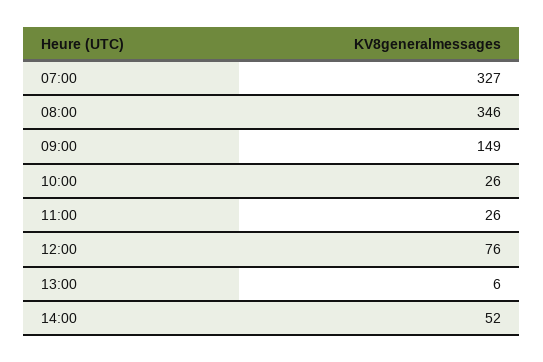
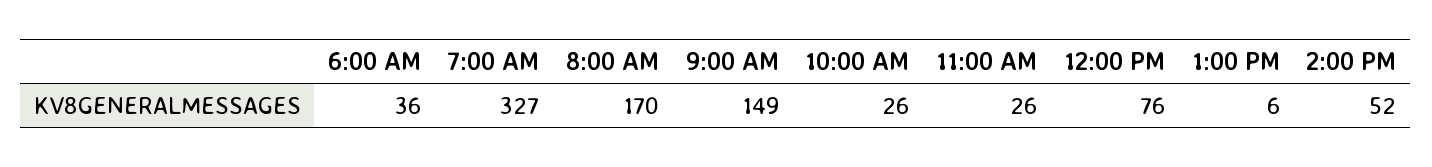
08:00: 346 -> 170
6:00 AM: none -> 36

